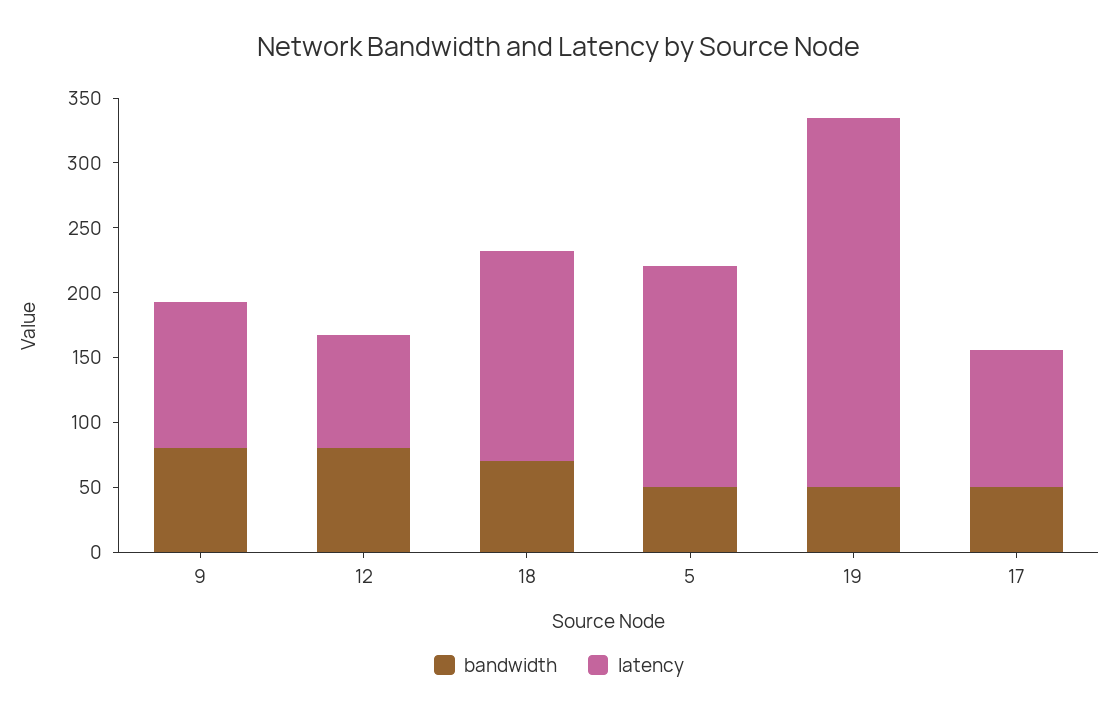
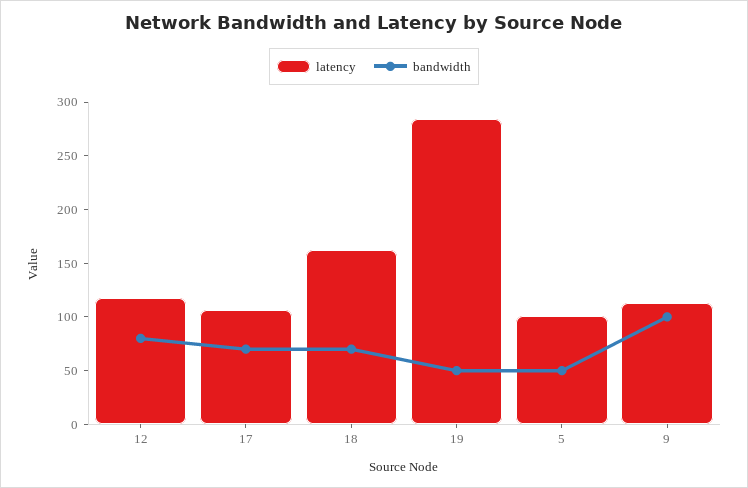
bandwidth, 9: 80 -> 100
latency, 12: 90 -> 120
latency, 5: 170 -> 100
bandwidth, 17: 50 -> 70

